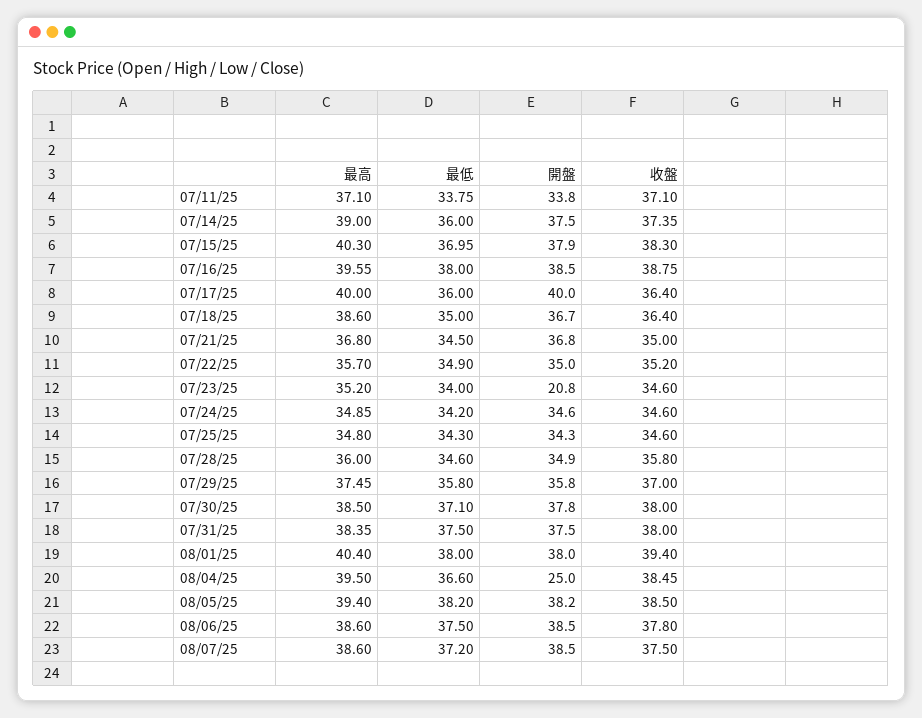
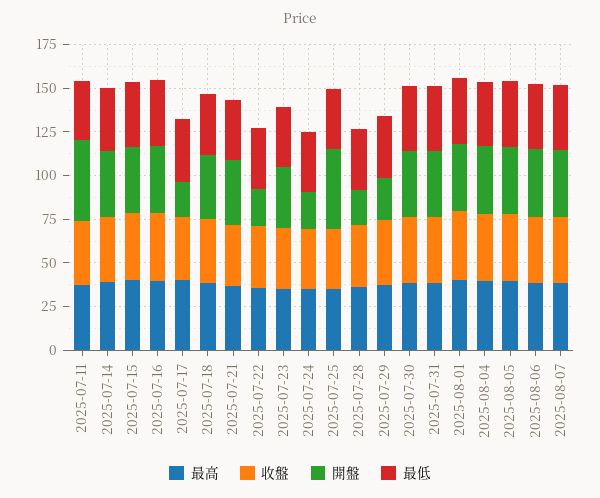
開盤, 07/11/25: 33.8 -> 45
開盤, 07/17/25: 40 -> 20
開盤, 07/22/25: 35 -> 20
開盤, 07/23/25: 20.8 -> 35
開盤, 07/24/25: 34.6 -> 20
開盤, 07/25/25: 34.3 -> 45
開盤, 07/28/25: 34.9 -> 20
開盤, 07/29/25: 35.8 -> 25
開盤, 08/04/25: 25 -> 40

